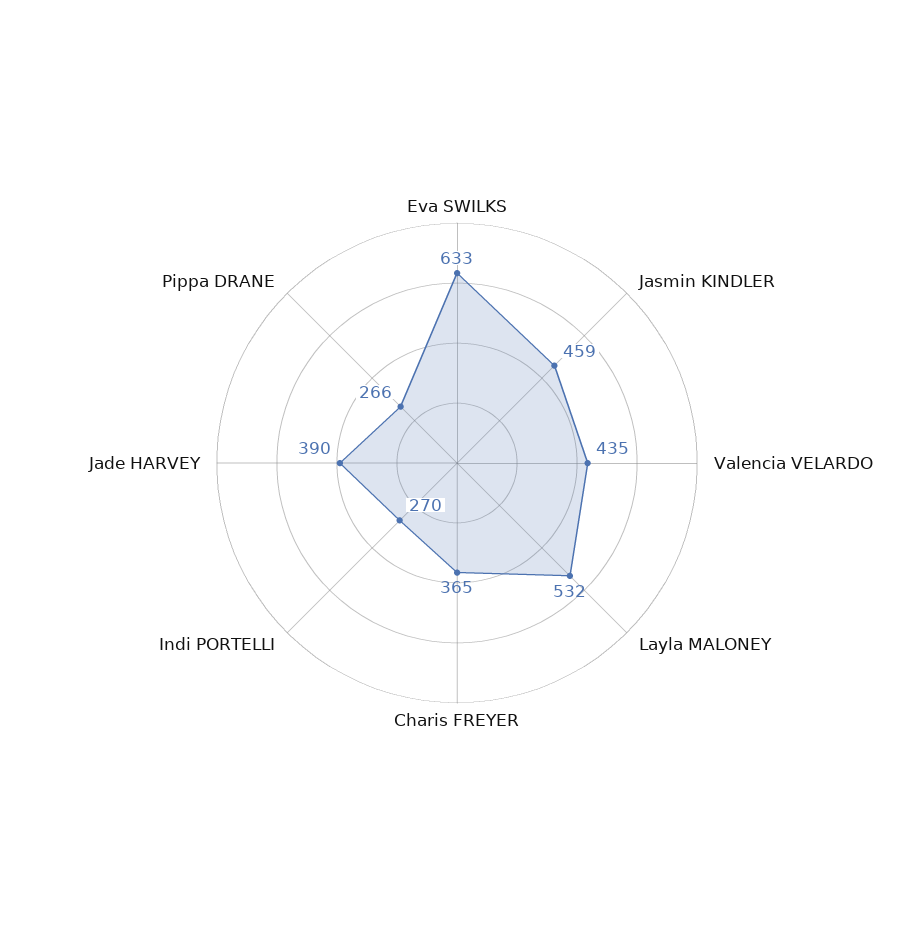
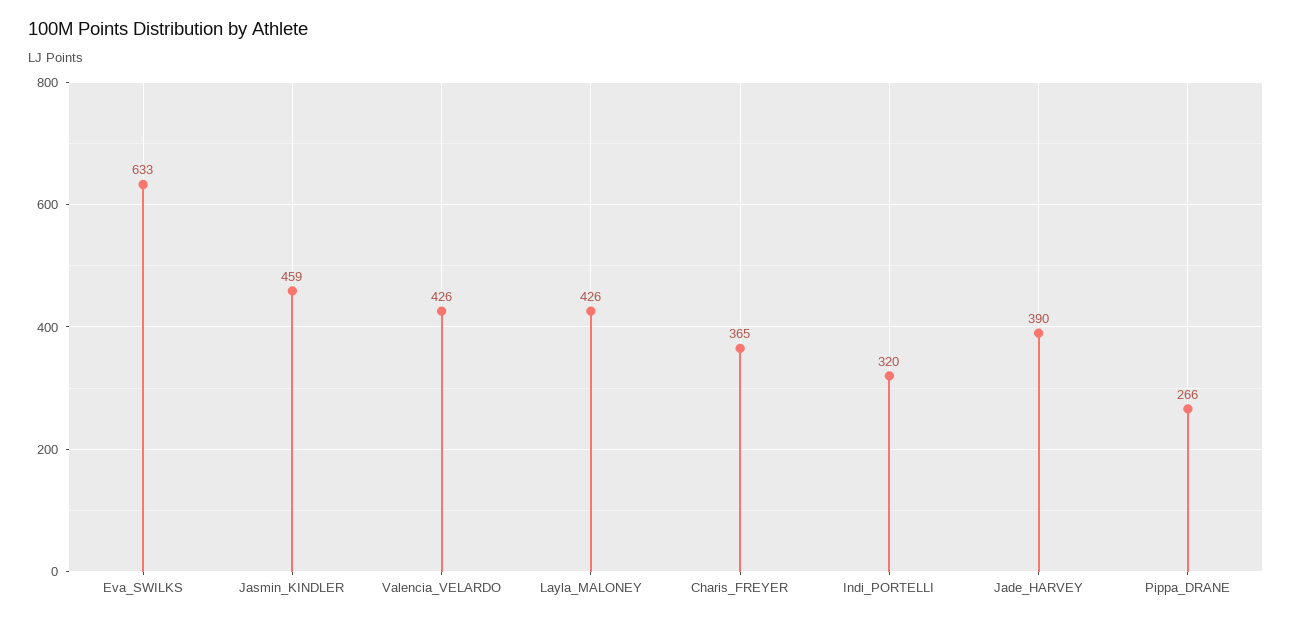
Valencia VELARDO: 435 -> 426
Layla MALONEY: 532 -> 426
Indi PORTELLI: 270 -> 320

